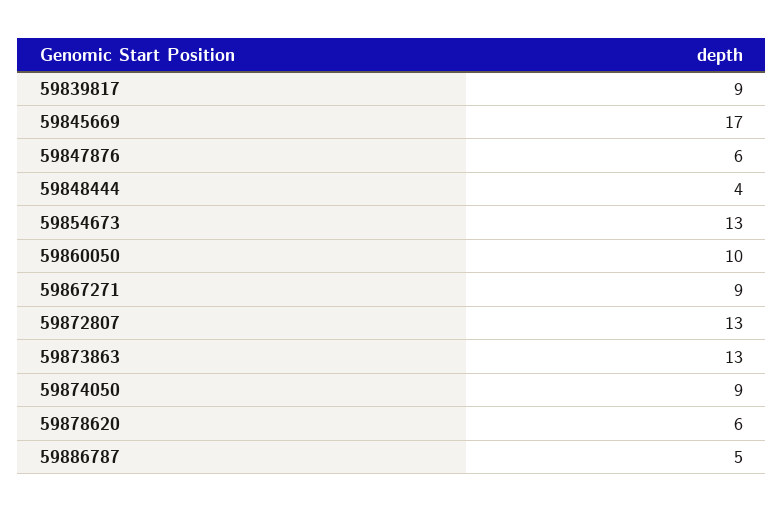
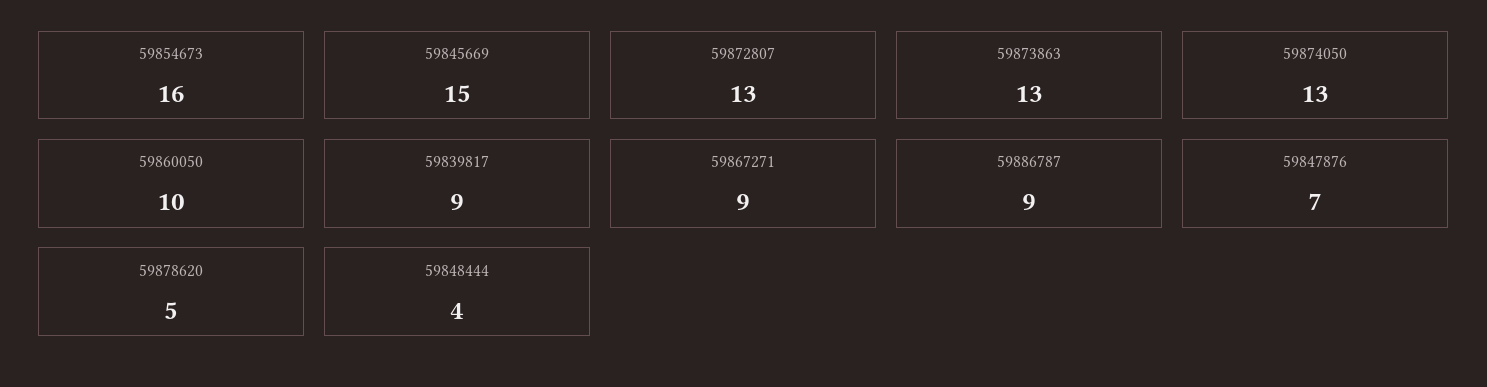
59845669: 17 -> 15
59847876: 6 -> 7
59854673: 13 -> 16
59874050: 9 -> 13
59878620: 6 -> 5
59886787: 5 -> 9

